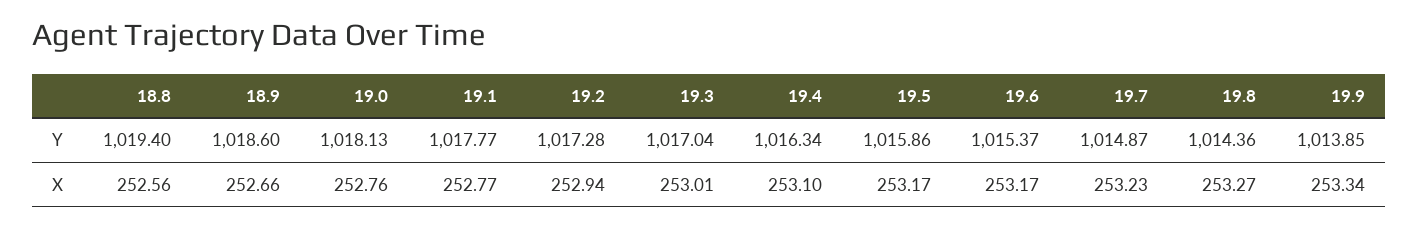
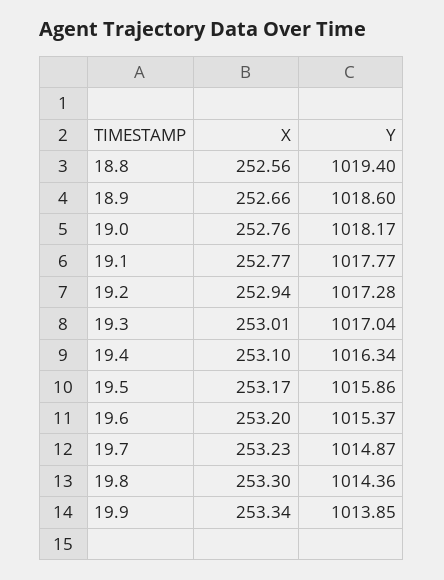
19.0, Y: 1018.13 -> 1018.17
19.6, X: 253.17 -> 253.2
19.8, X: 253.27 -> 253.3

